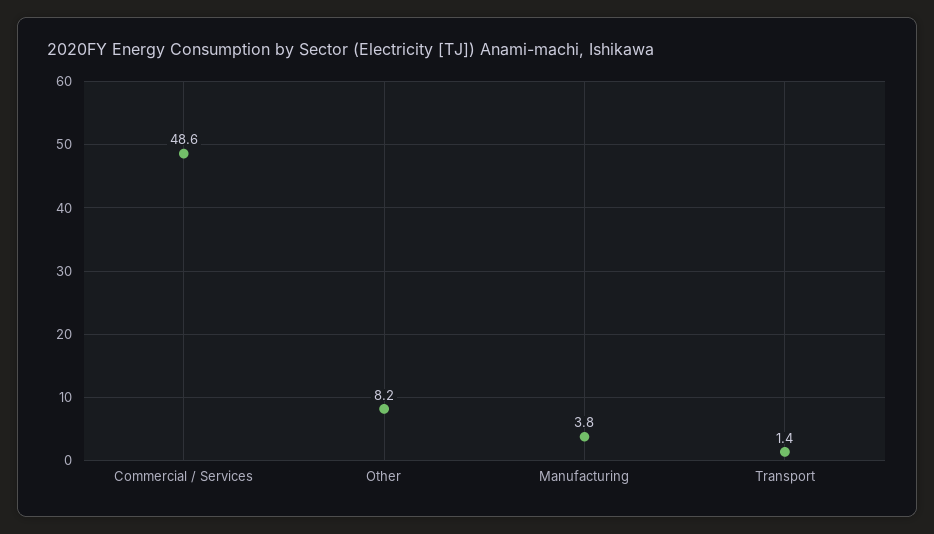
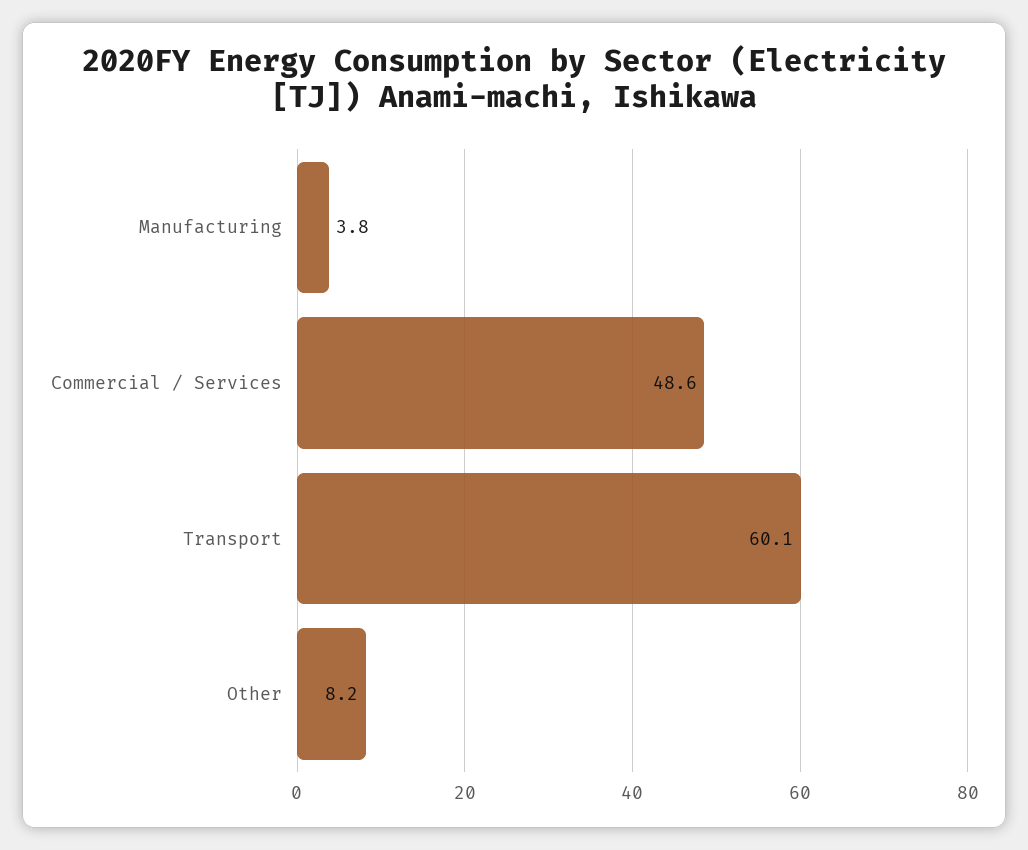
Transport: 1.4 -> 60.1

